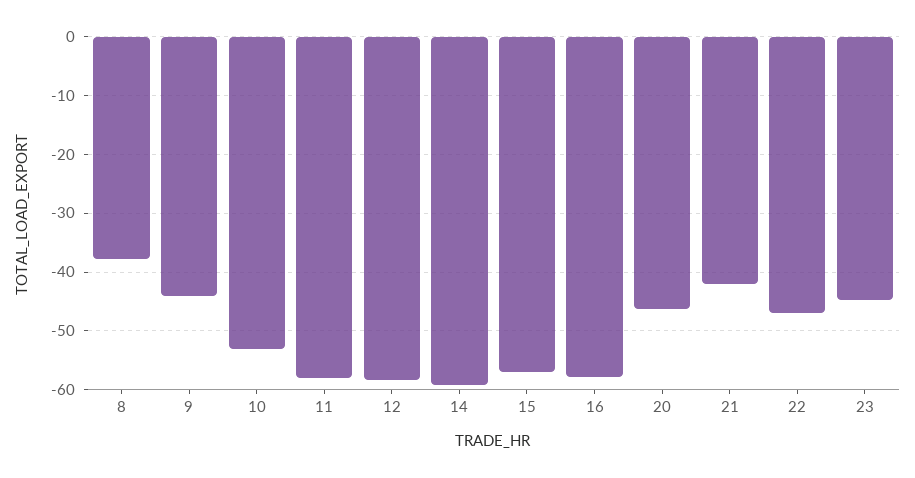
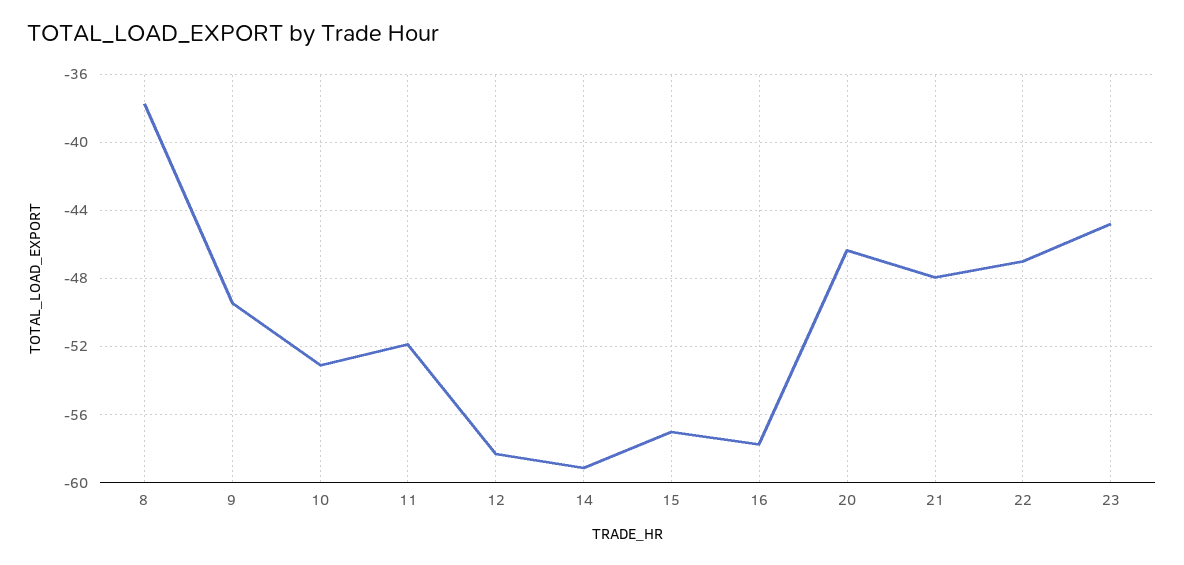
9: -44 -> -49.5
11: -58 -> -52
21: -42 -> -48

